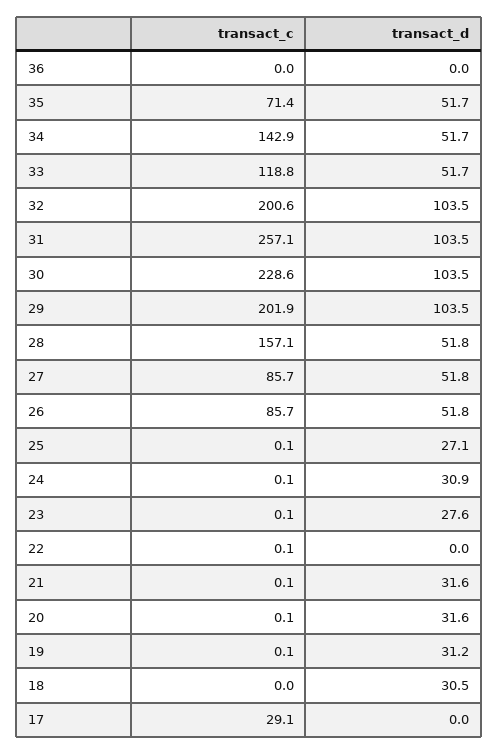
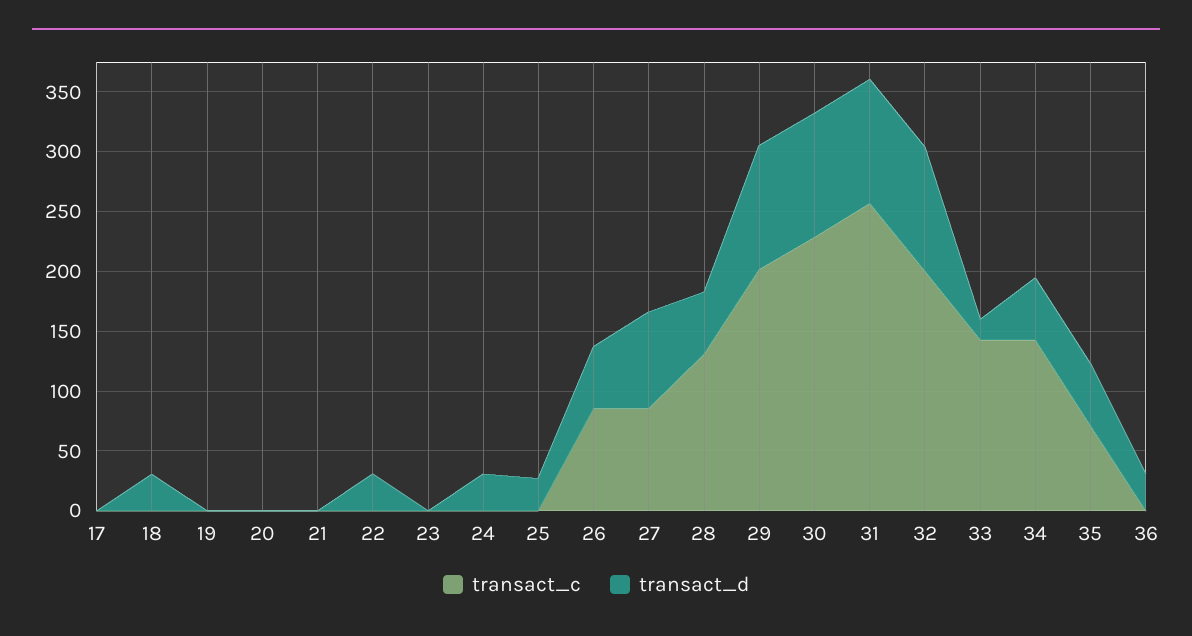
transact_d, 36: 0 -> 30
transact_c, 33: 118.8 -> 140
transact_d, 33: 51.7 -> 20
transact_c, 28: 157.1 -> 130
transact_d, 27: 51.8 -> 80
transact_d, 23: 27.6 -> 0
transact_d, 22: 0 -> 30
transact_d, 21: 31.6 -> 0
transact_d, 20: 31.6 -> 0
transact_d, 19: 31.2 -> 0
transact_c, 17: 29.1 -> 0

